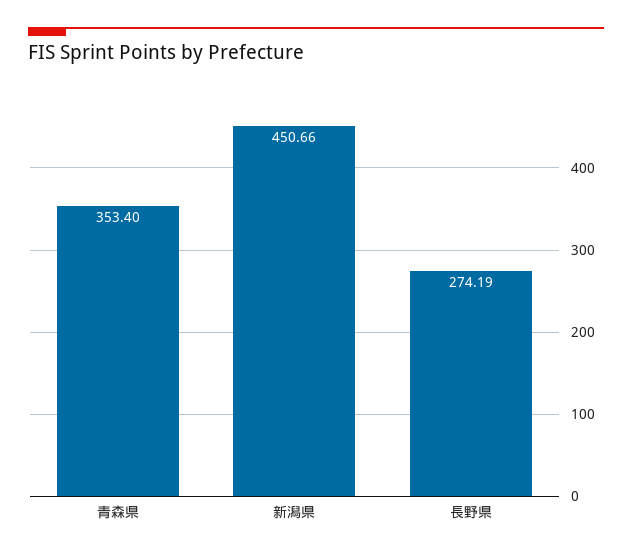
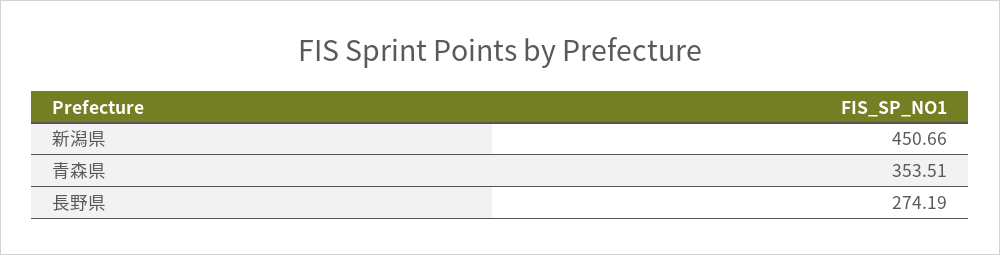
青森県: 353.4 -> 353.51

